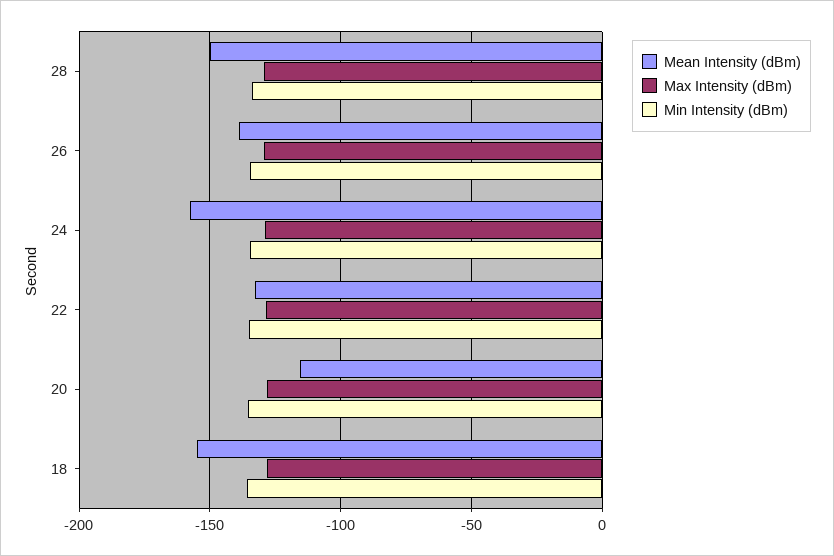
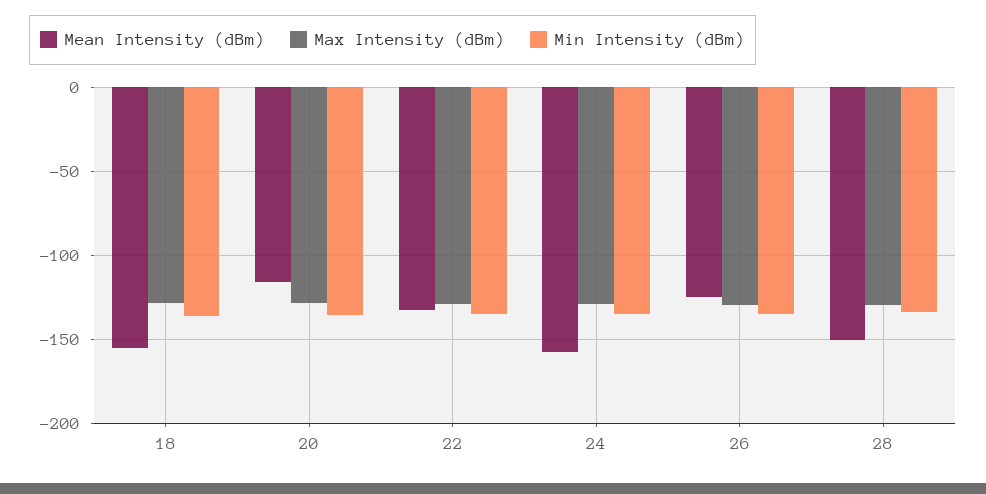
Mean Intensity (dBm), 26: -140 -> -125

